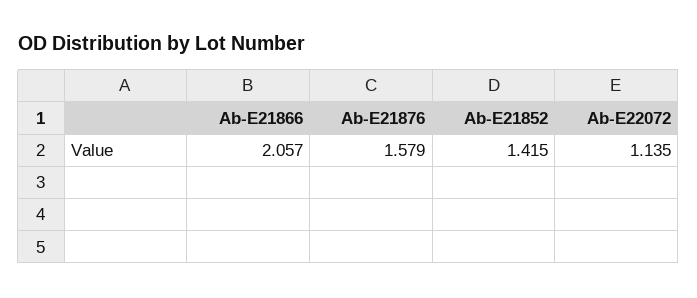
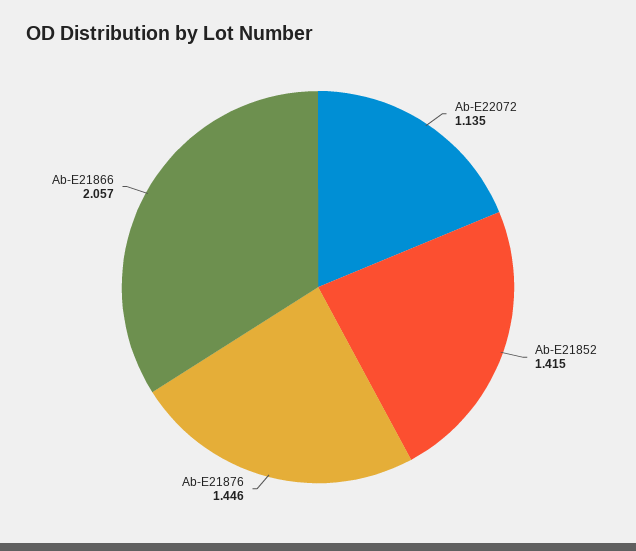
Ab-E21876: 1.579 -> 1.446

